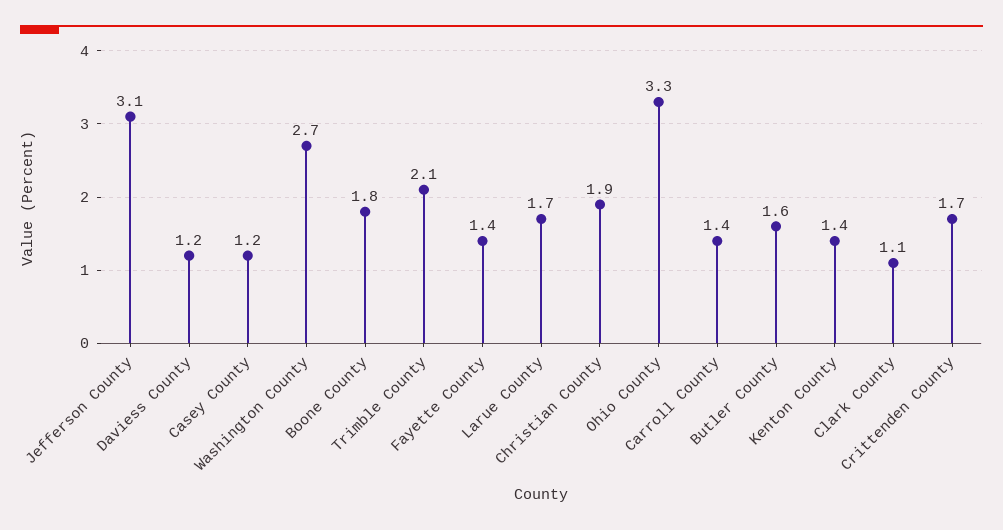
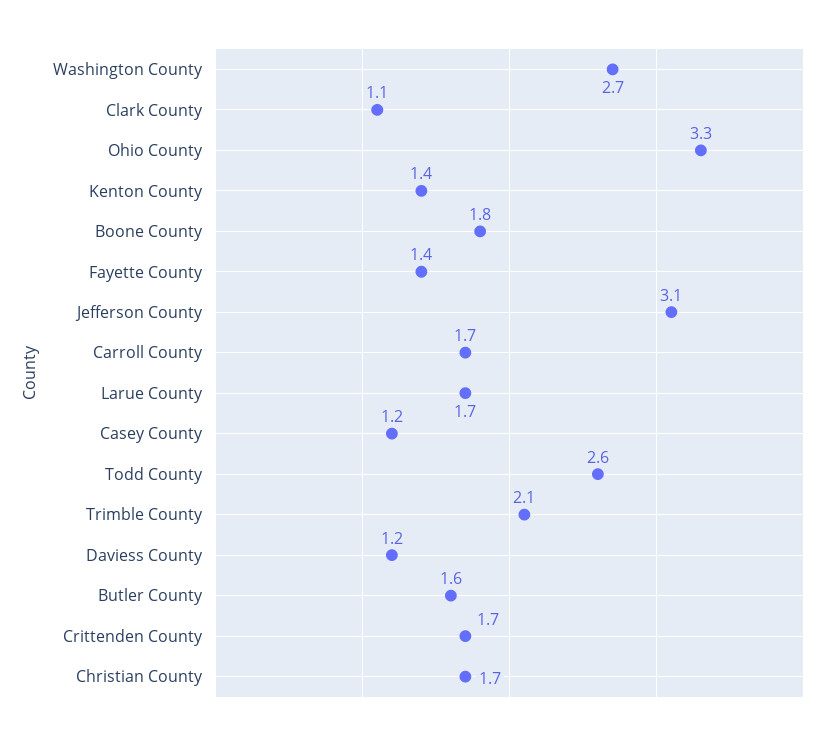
Christian County: 1.9 -> 1.7
Carroll County: 1.4 -> 1.7
Todd County: none -> 2.6

